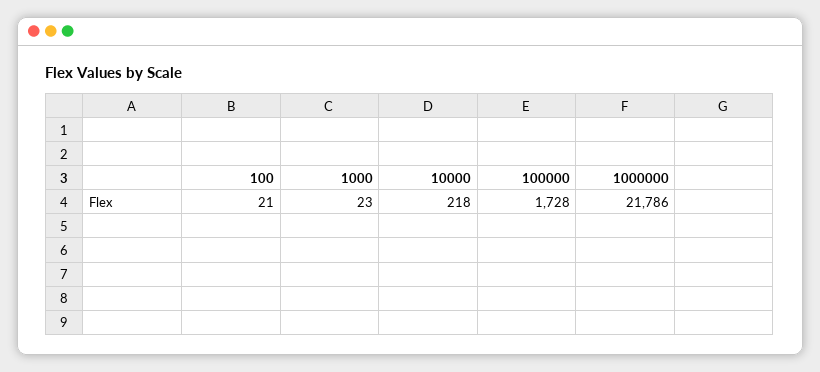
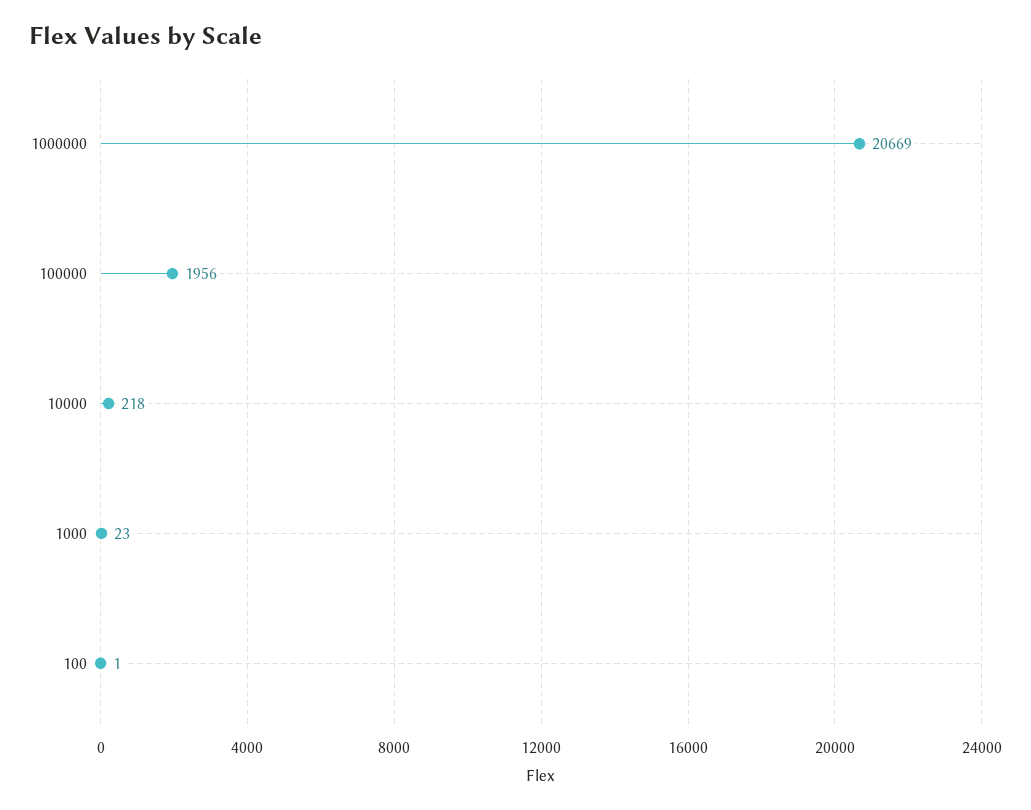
100: 21 -> 1
100000: 1728 -> 1956
1000000: 21786 -> 20669

